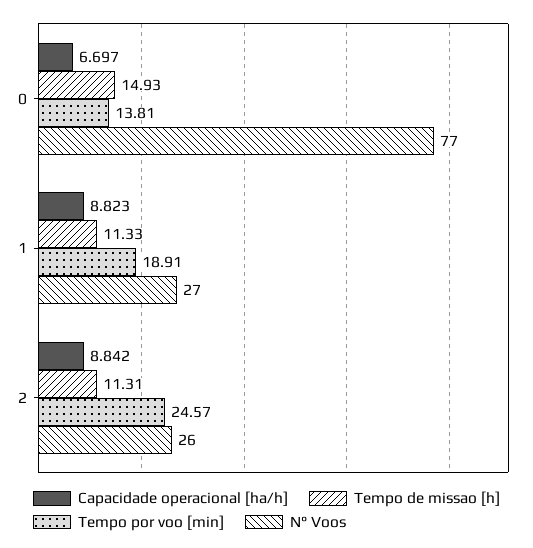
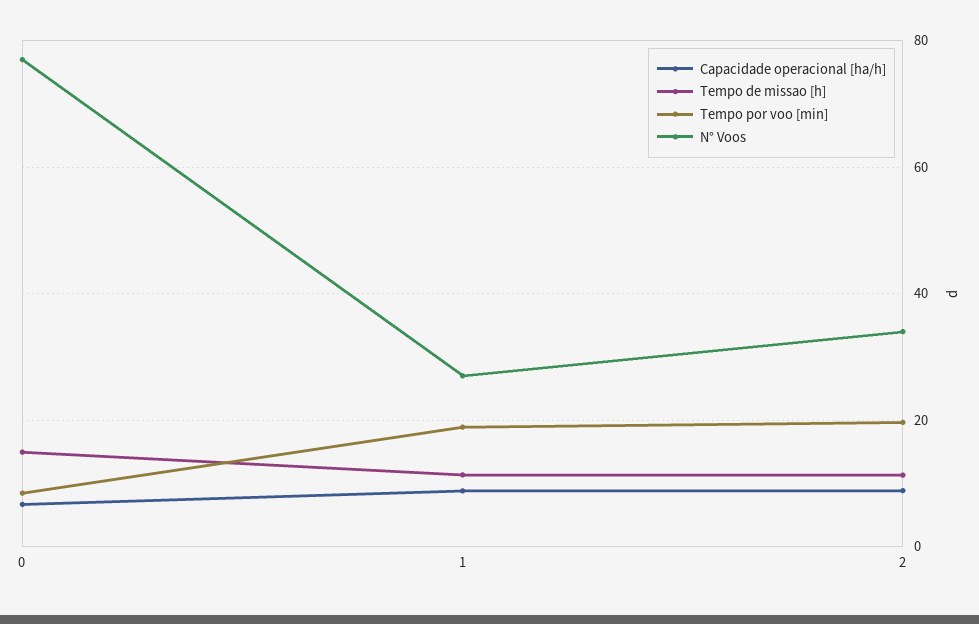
Tempo por voo [min], 0: 13.81 -> 8
Tempo por voo [min], 2: 24.57 -> 20
N° Voos, 2: 26 -> 34

